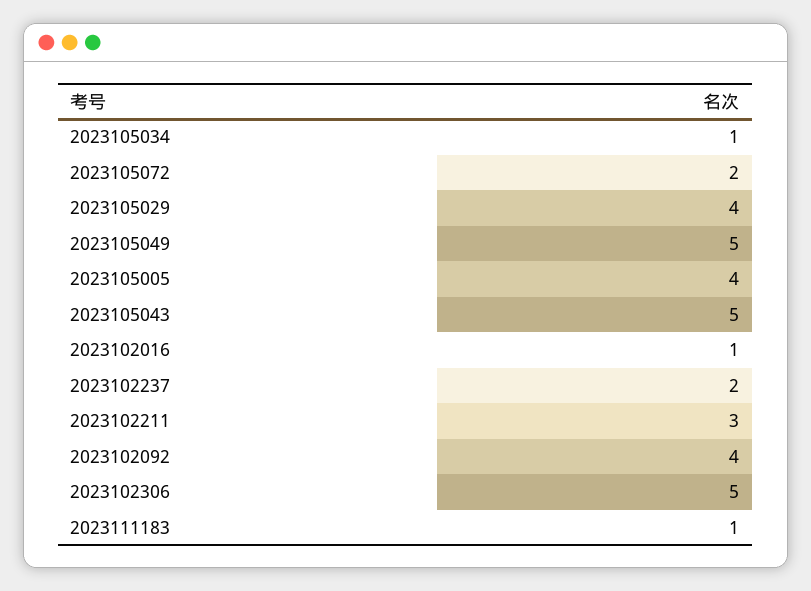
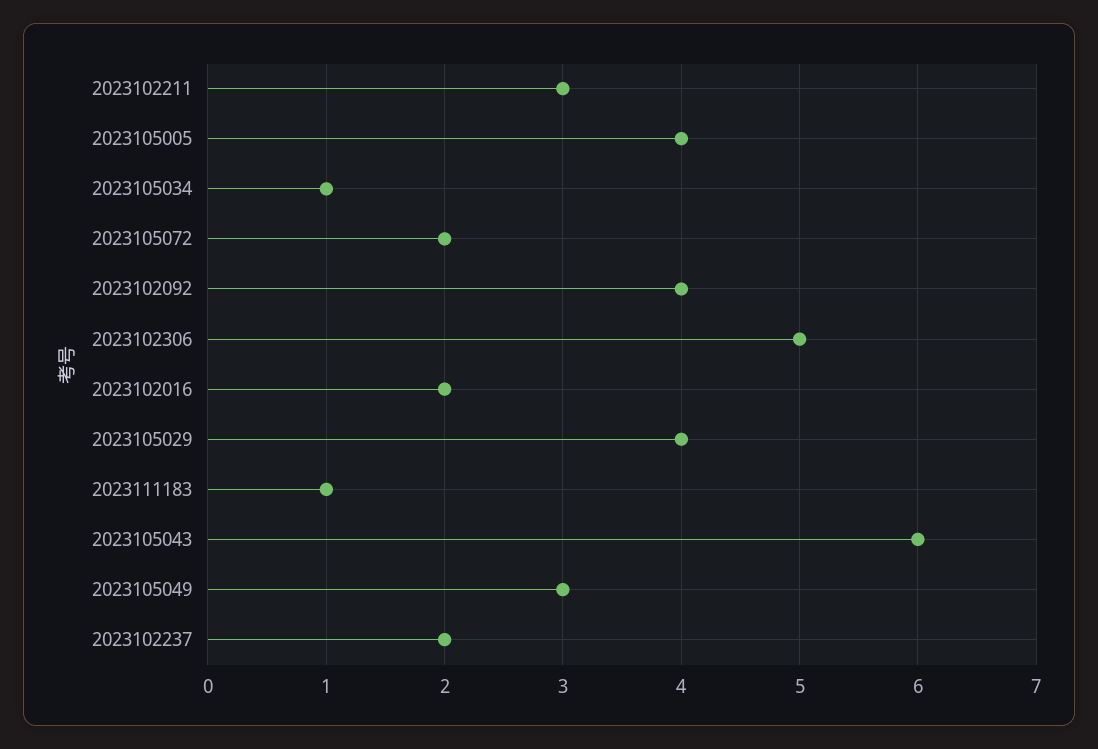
2023105049: 5 -> 3
2023105043: 5 -> 6
2023102016: 1 -> 2

